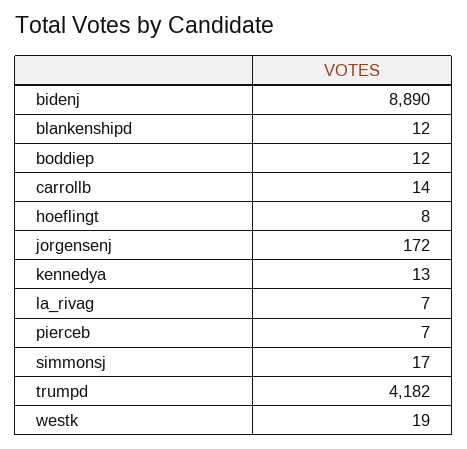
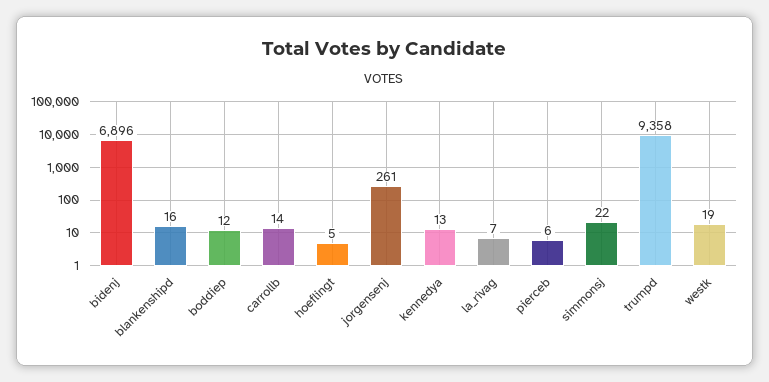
bidenj: 8890 -> 6896
blankenshipd: 12 -> 16
hoeflingt: 8 -> 5
jorgensenj: 172 -> 261
pierceb: 7 -> 6
simmonsj: 17 -> 22
trumpd: 4182 -> 9358

